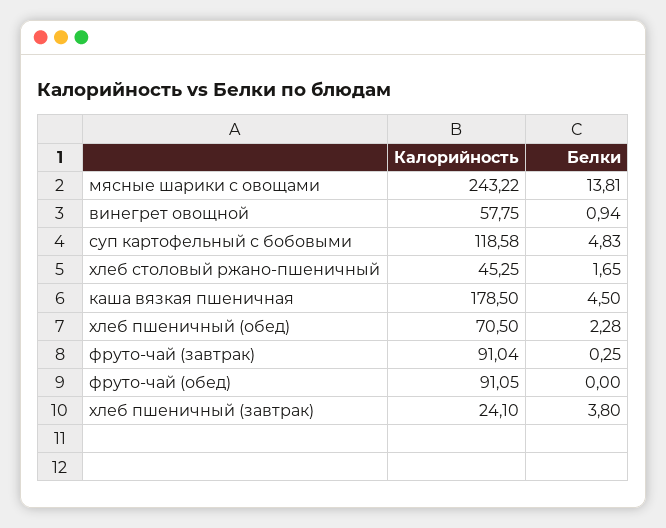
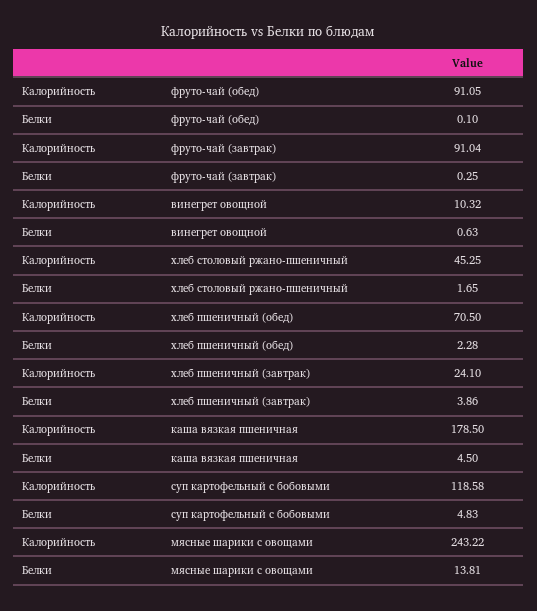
Калорийность, винегрет овощной: 57.75 -> 10.32
Белки, винегрет овощной: 0.94 -> 0.63
Белки, фруто-чай (обед): 0 -> 0.1
Белки, хлеб пшеничный (завтрак): 3.8 -> 3.86

